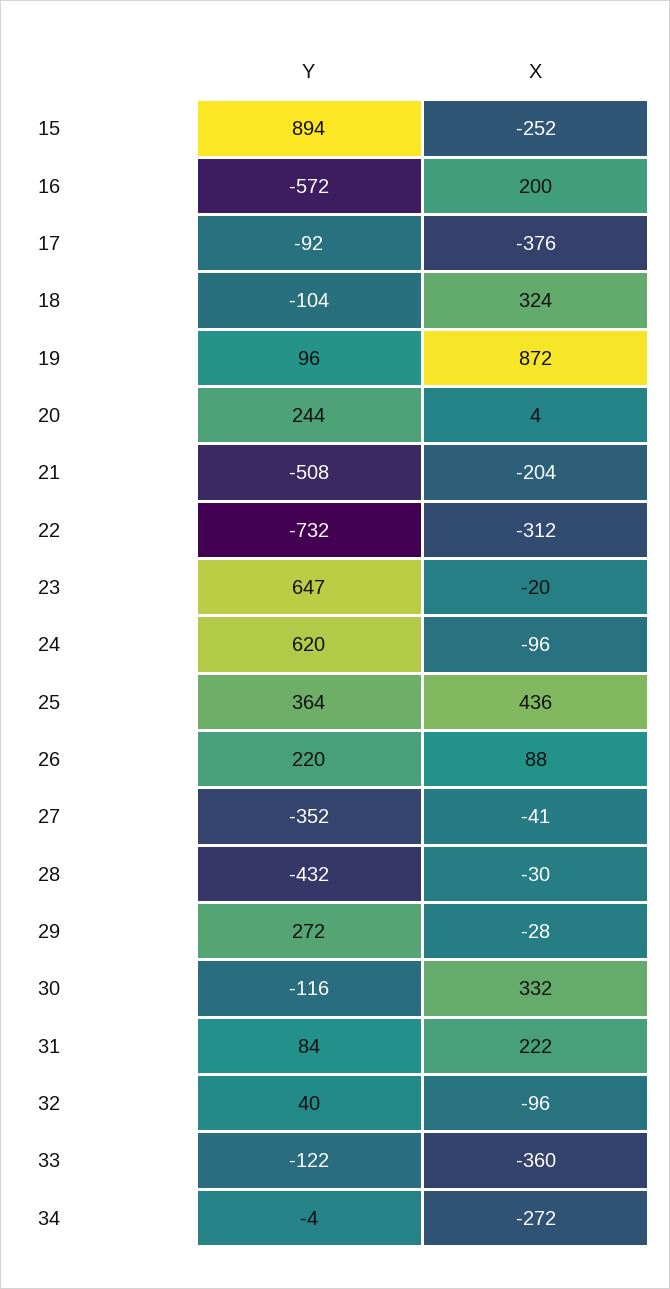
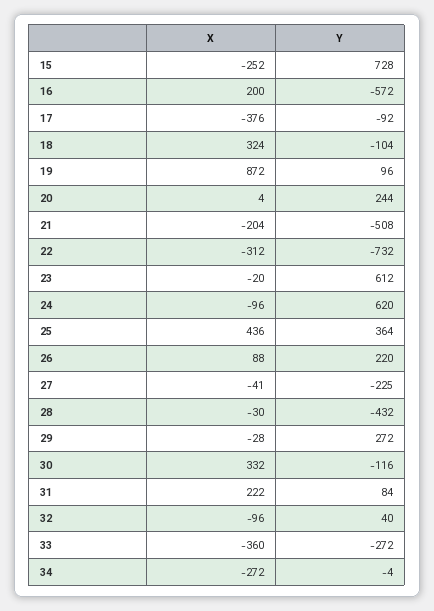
Y, 15: 894 -> 728
Y, 23: 647 -> 612
Y, 27: -352 -> -225
Y, 33: -122 -> -272

